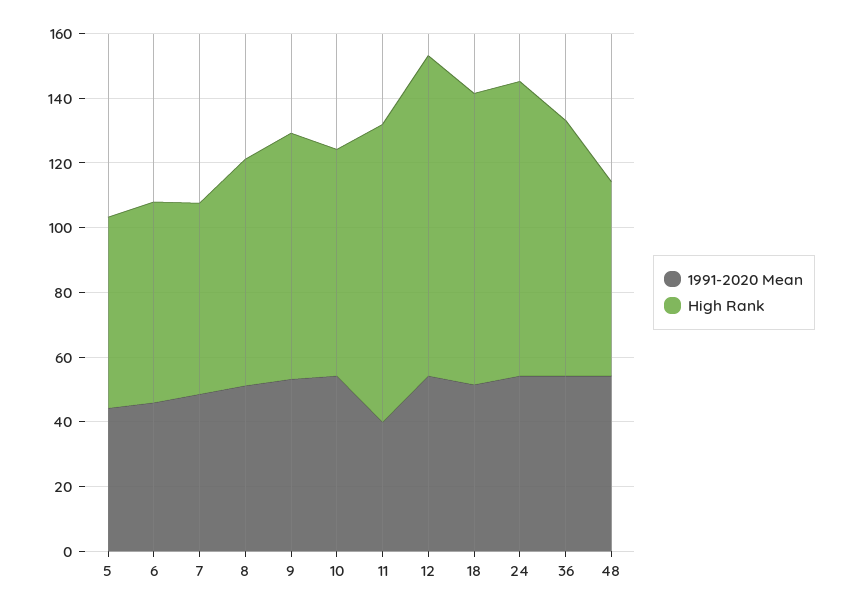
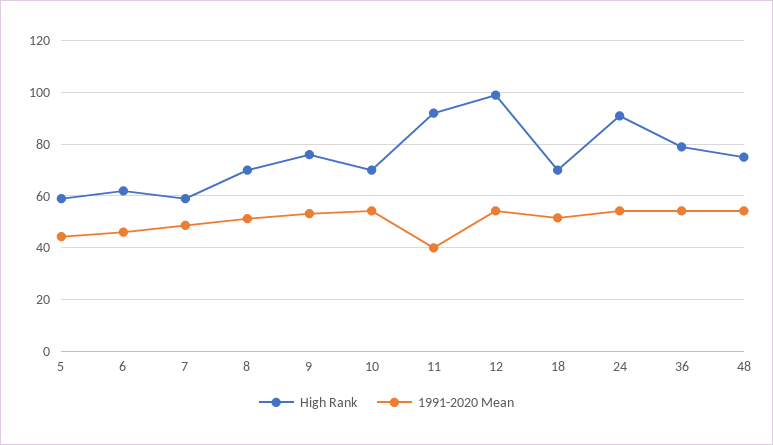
High Rank, 18: 90 -> 70
High Rank, 48: 60 -> 75

